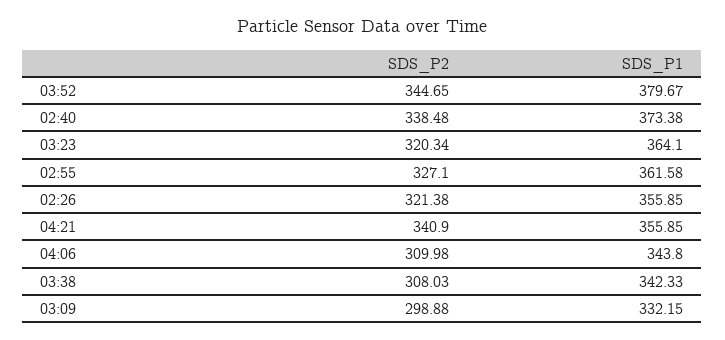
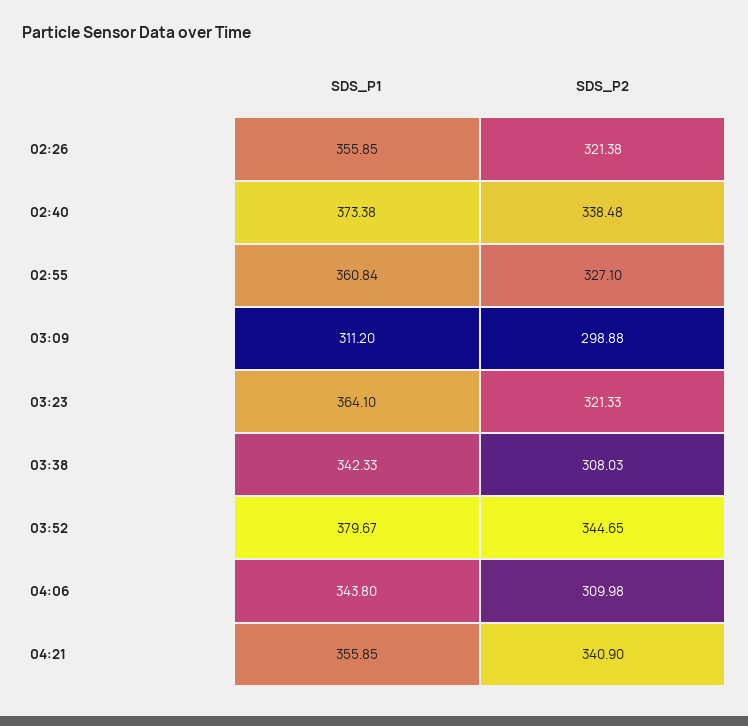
SDS_P2, 03:23: 320.34 -> 321.33
SDS_P1, 02:55: 361.58 -> 360.84
SDS_P1, 03:09: 332.15 -> 311.2

